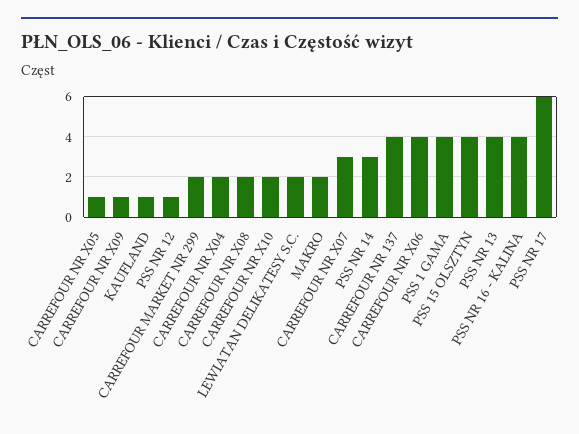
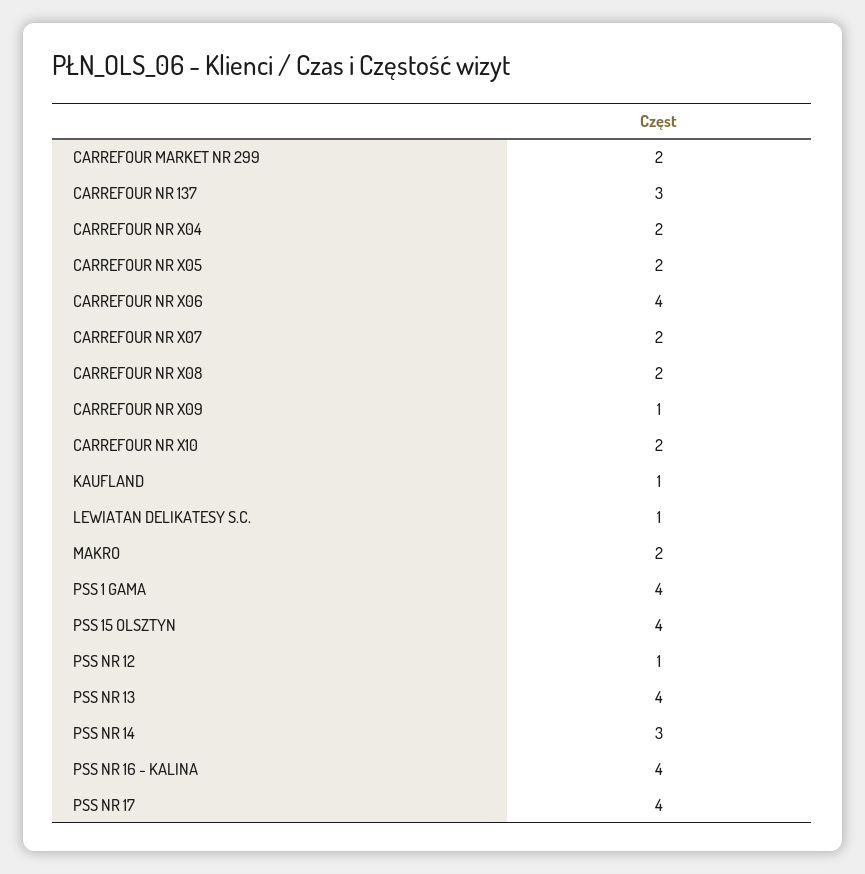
CARREFOUR NR X05: 1 -> 2
LEWIATAN DELIKATESY S.C.: 2 -> 1
CARREFOUR NR X07: 3 -> 2
CARREFOUR NR 137: 4 -> 3
PSS NR 17: 6 -> 4

